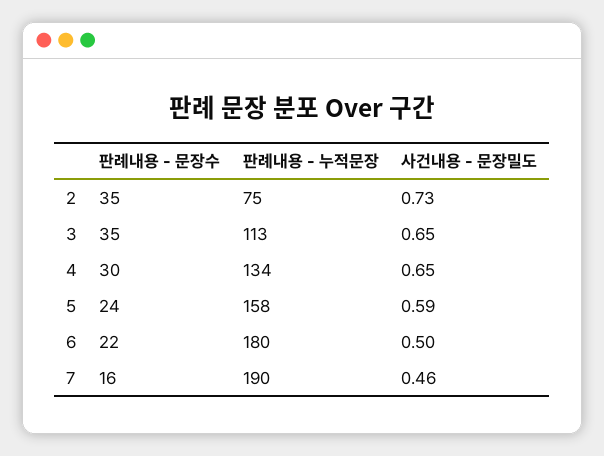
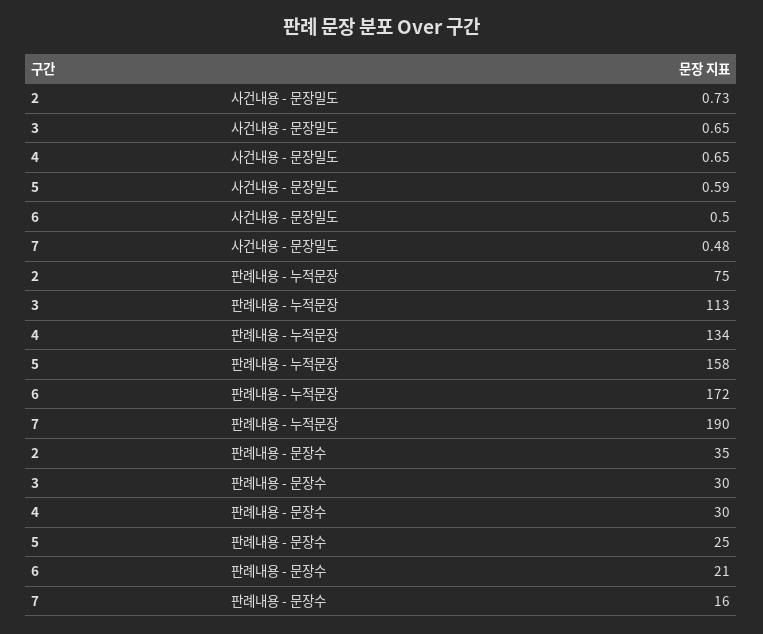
판례내용 - 문장수, 3: 35 -> 30
판례내용 - 문장수, 5: 24 -> 25
판례내용 - 문장수, 6: 22 -> 21
판례내용 - 누적문장, 6: 180 -> 172
사건내용 - 문장밀도, 7: 0.46 -> 0.48

